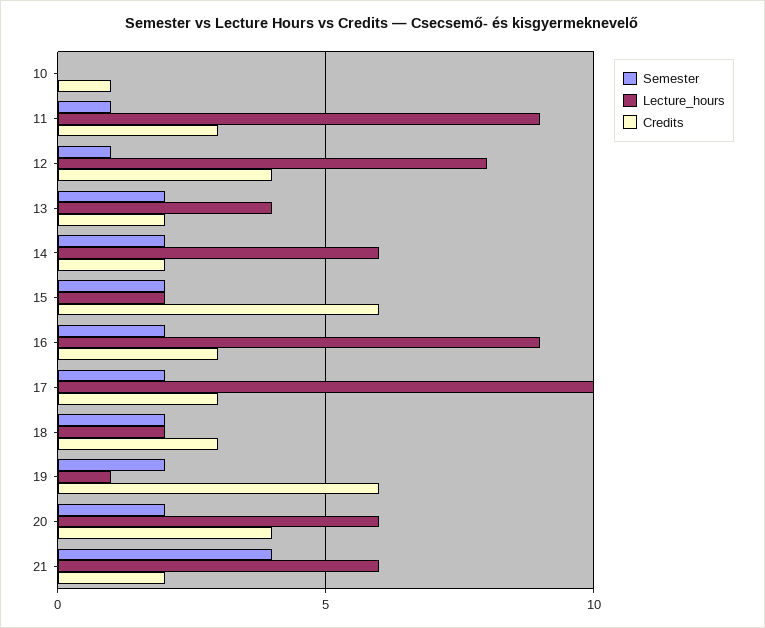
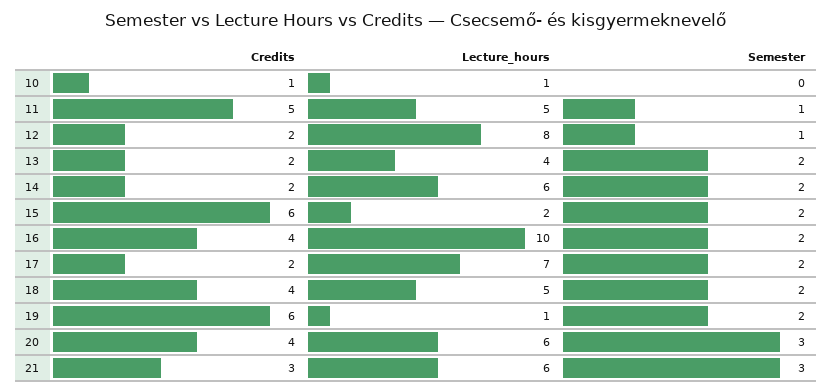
Lecture_hours, 10: 0 -> 1
Lecture_hours, 11: 9 -> 5
Credits, 11: 3 -> 5
Credits, 12: 4 -> 2
Lecture_hours, 16: 9 -> 10
Credits, 16: 3 -> 4
Lecture_hours, 17: 10 -> 7
Credits, 17: 3 -> 2
Lecture_hours, 18: 2 -> 5
Credits, 18: 3 -> 4
Semester, 20: 2 -> 3
Semester, 21: 4 -> 3
Credits, 21: 2 -> 3

